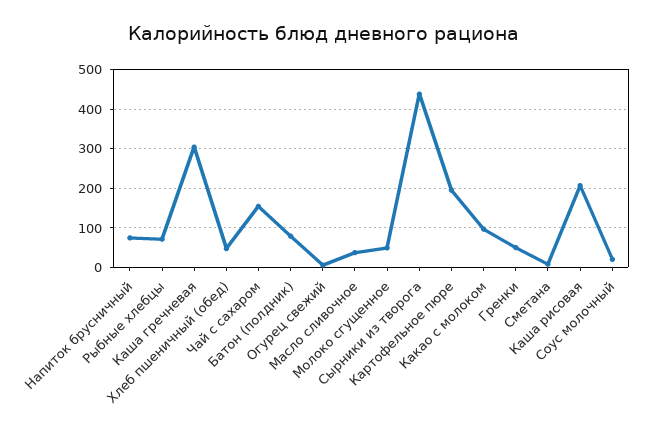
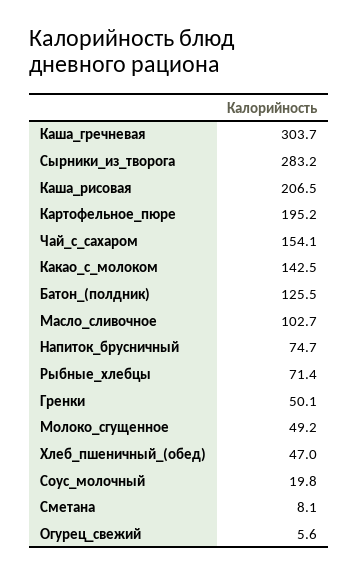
Батон (полдник): 80 -> 125.5
Масло сливочное: 40 -> 102.7
Сырники из творога: 440 -> 283.2
Какао с молоком: 100 -> 142.5

